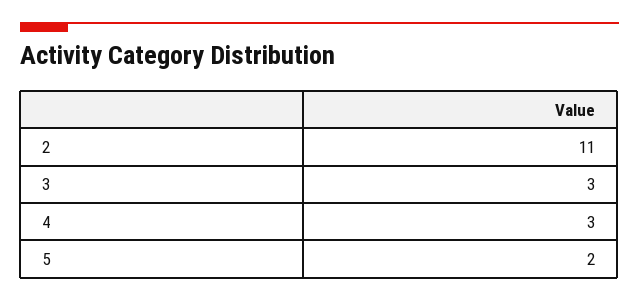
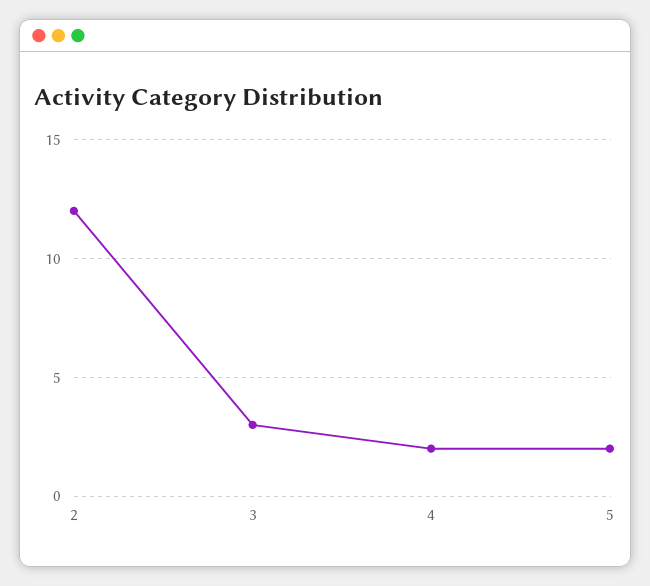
2: 11 -> 12
4: 3 -> 2

